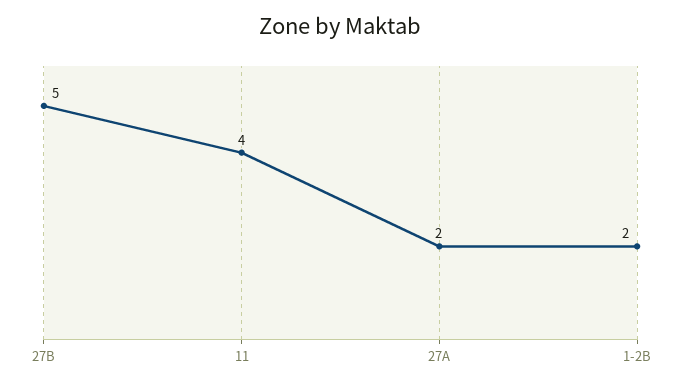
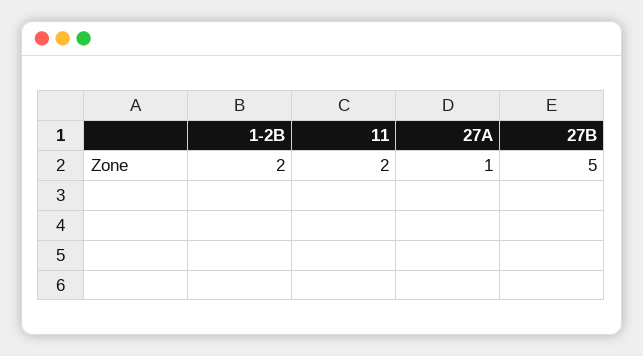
11: 4 -> 2
27A: 2 -> 1

